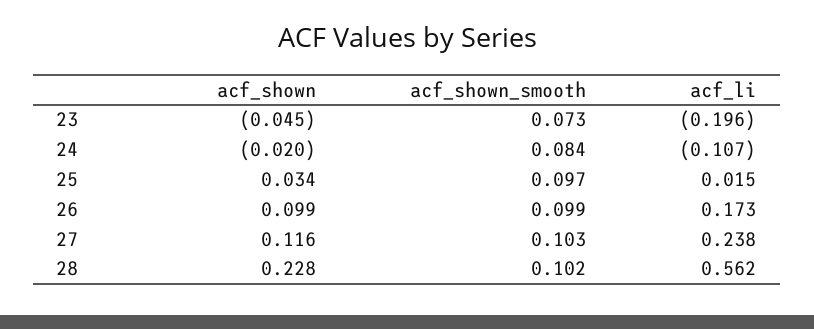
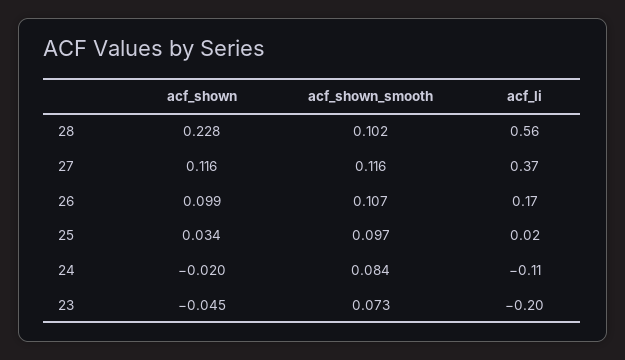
acf_shown_smooth, 26: 0.099 -> 0.107
acf_shown_smooth, 27: 0.103 -> 0.116
acf_li, 27: 0.238 -> 0.37

